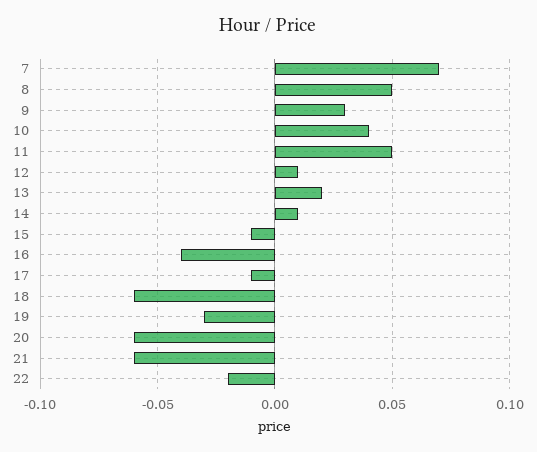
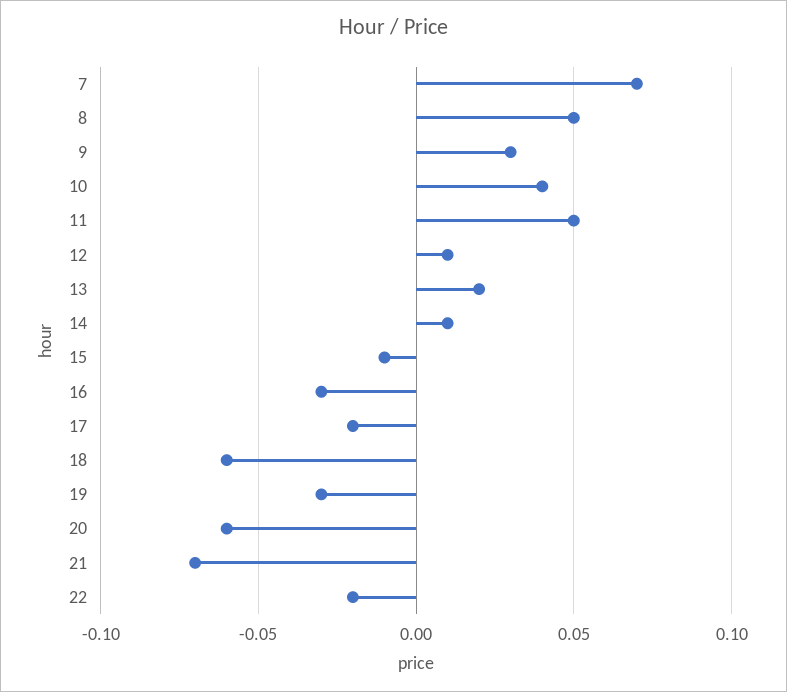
16: -0.04 -> -0.03
17: -0.01 -> -0.02
21: -0.06 -> -0.07

